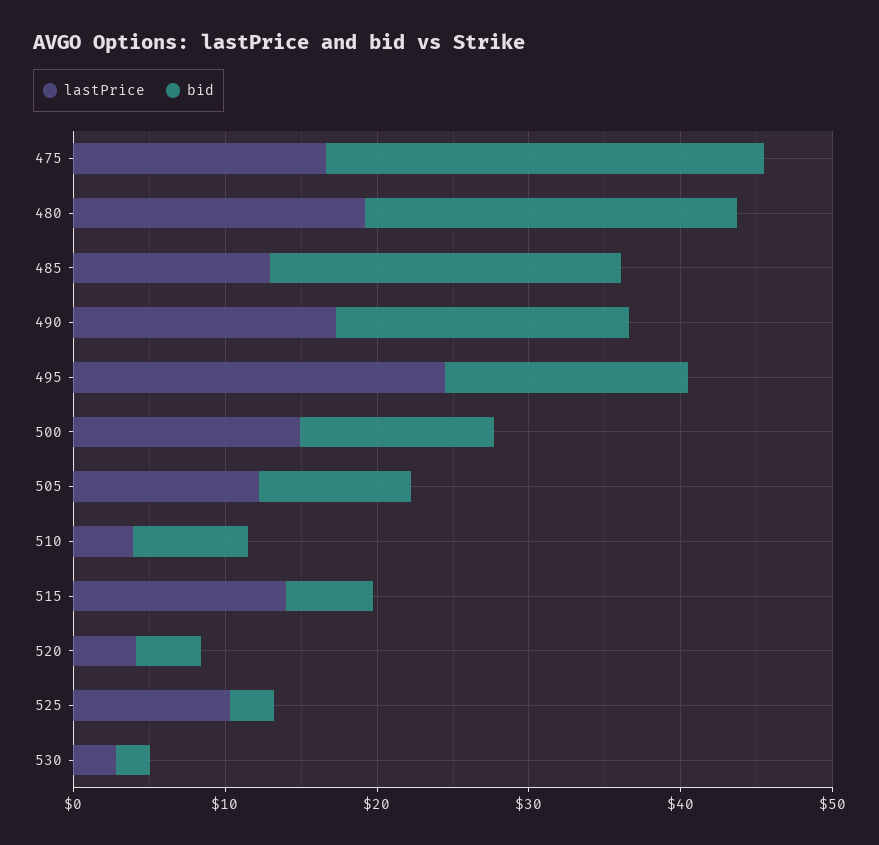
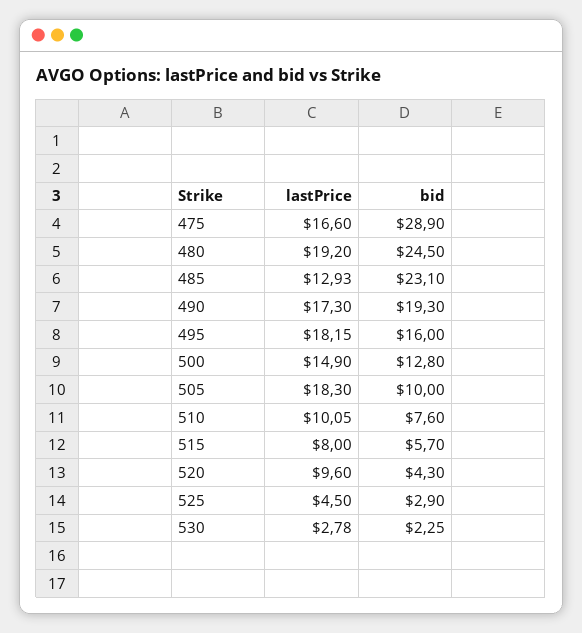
lastPrice, 495: 24 -> 18.15
lastPrice, 505: 12 -> 18.3
lastPrice, 510: 4 -> 10.05
lastPrice, 515: 14 -> 8
lastPrice, 520: 4 -> 9.6
lastPrice, 525: 10 -> 4.5

